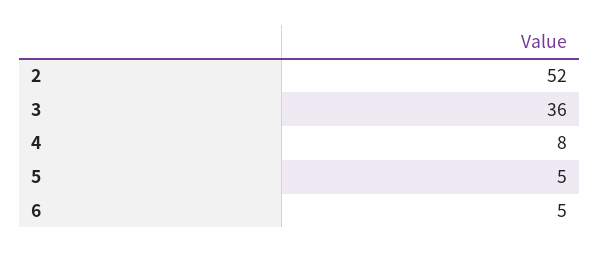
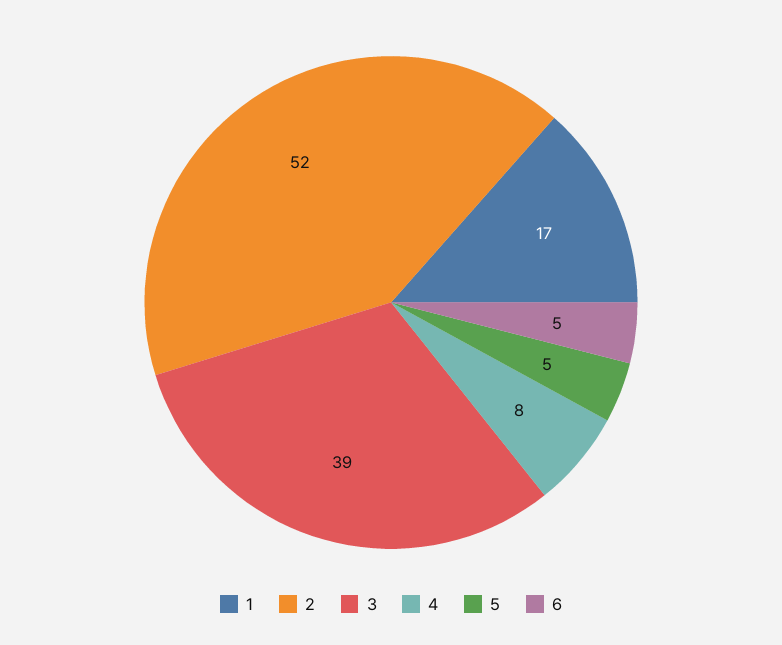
3: 36 -> 39
1: none -> 17

